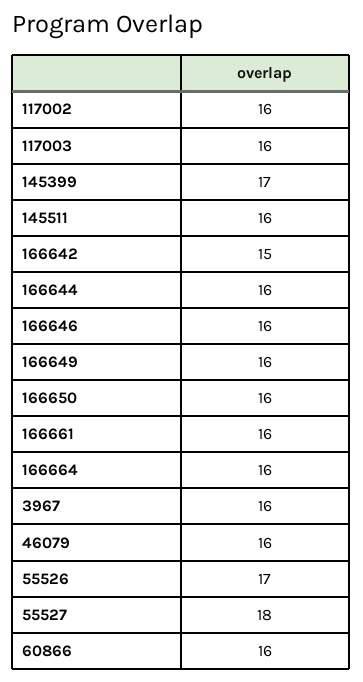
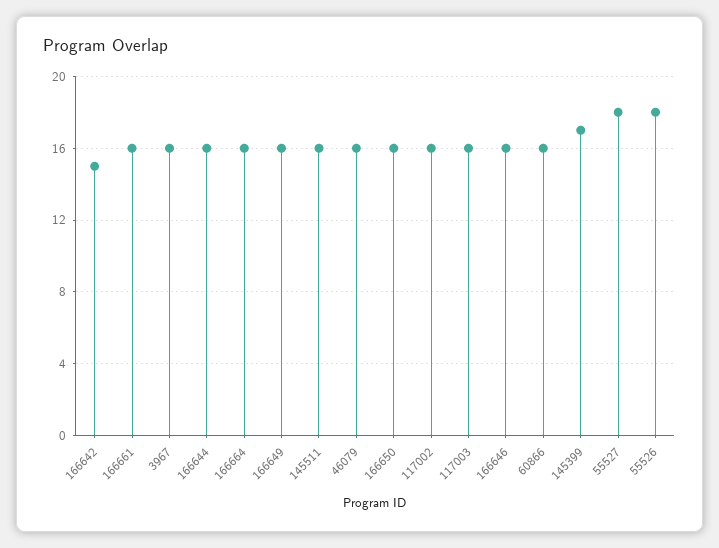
55526: 17 -> 18

